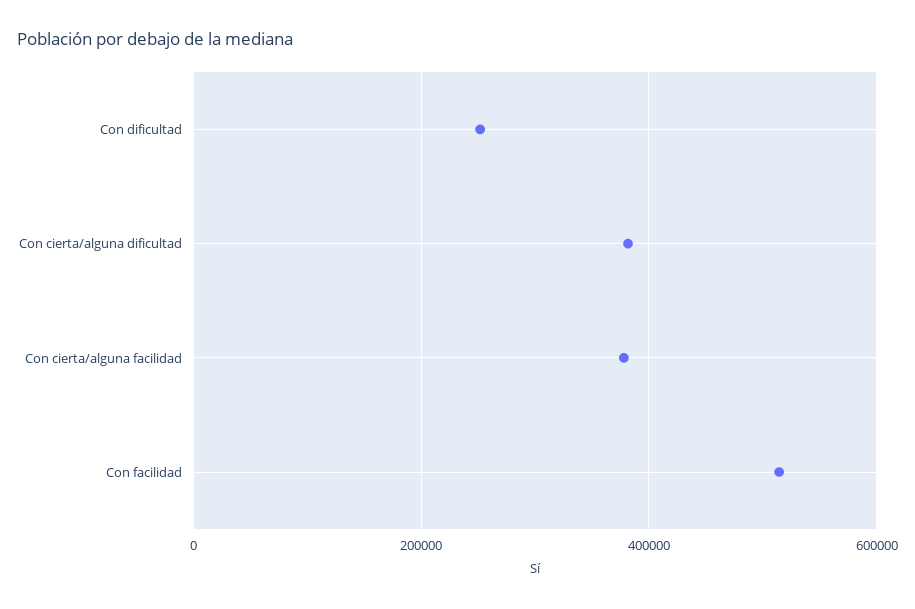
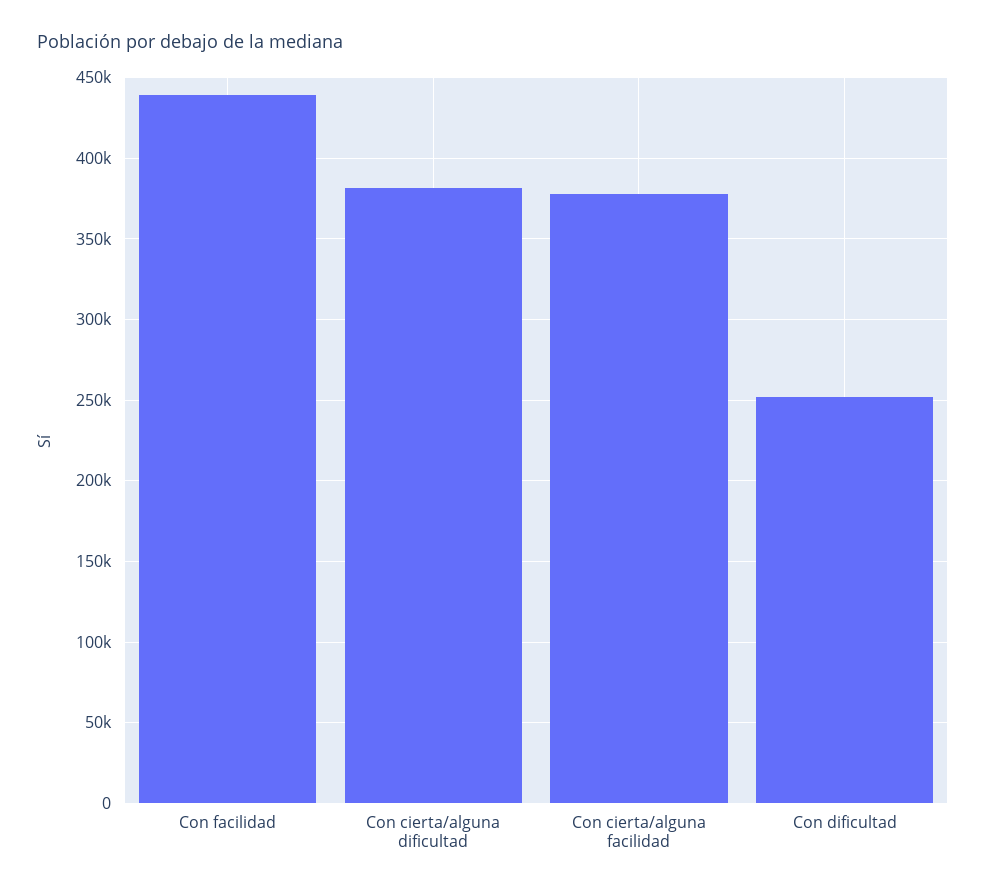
Con facilidad: 520000 -> 440000

